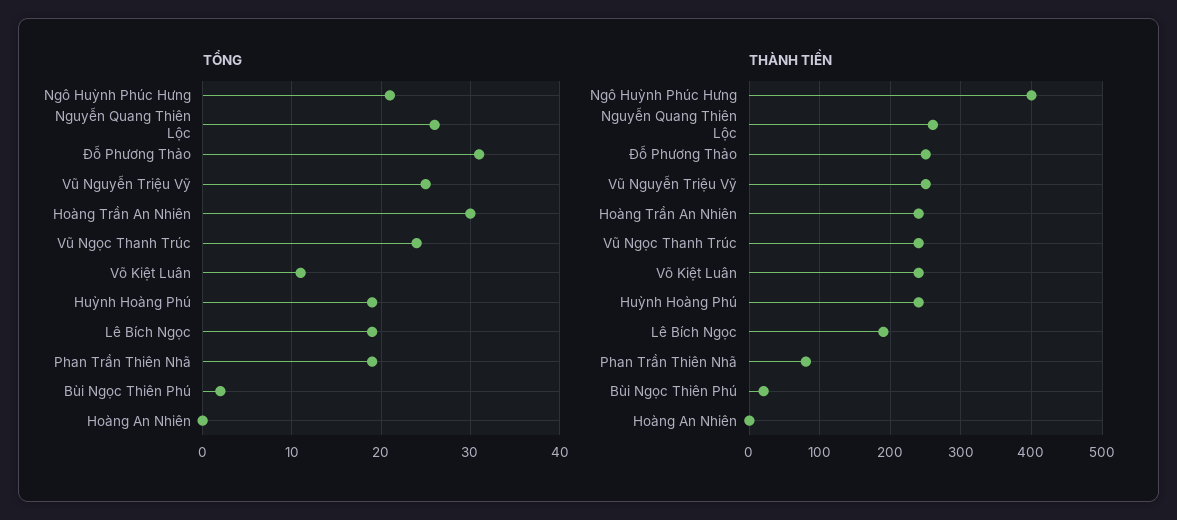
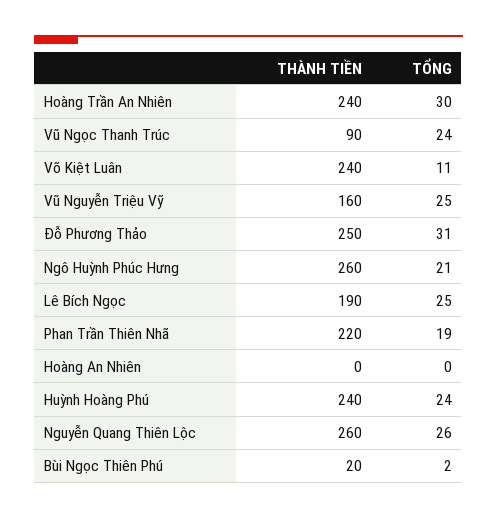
TỔNG, Huỳnh Hoàng Phú: 19 -> 24
TỔNG, Lê Bích Ngọc: 19 -> 25
THÀNH TIỀN, Ngô Huỳnh Phúc Hưng: 400 -> 260
THÀNH TIỀN, Vũ Nguyễn Triệu Vỹ: 250 -> 160
THÀNH TIỀN, Vũ Ngọc Thanh Trúc: 240 -> 90
THÀNH TIỀN, Phan Trần Thiên Nhã: 80 -> 220

